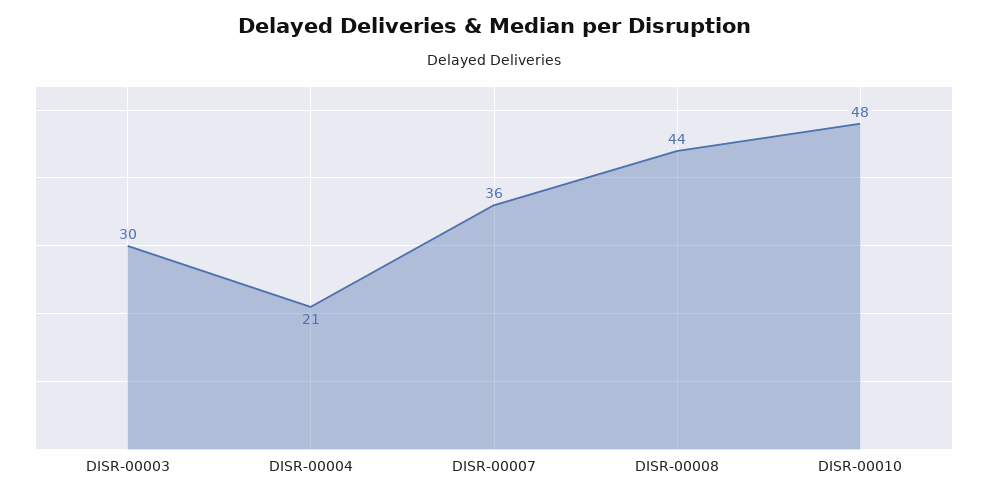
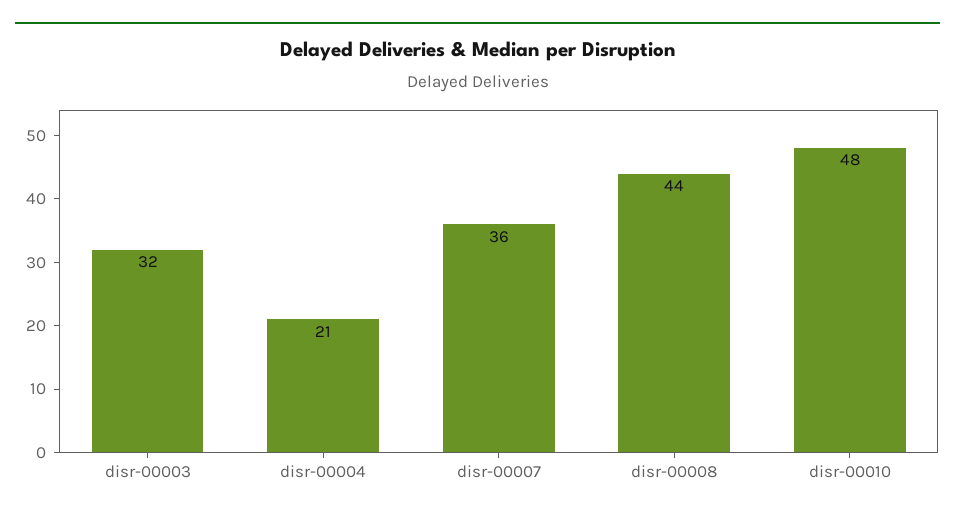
DISR-00003: 30 -> 32

